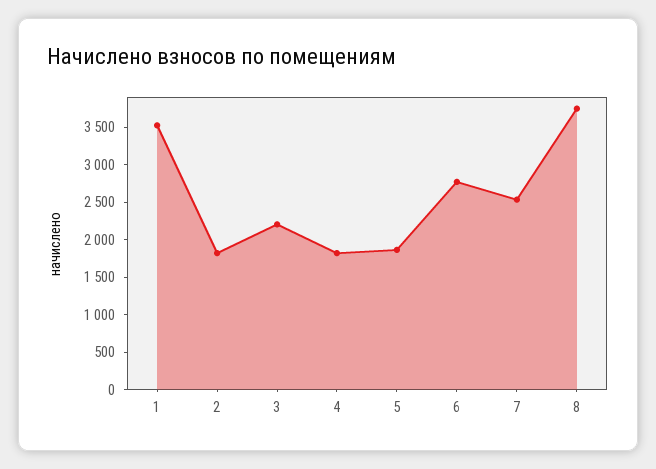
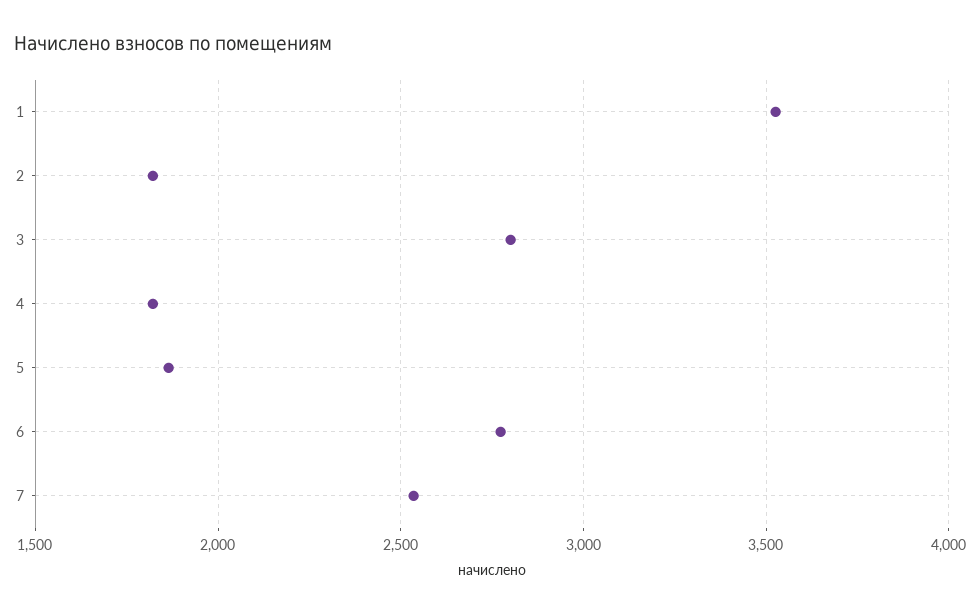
3: 2250 -> 2800
8: 3750 -> none

